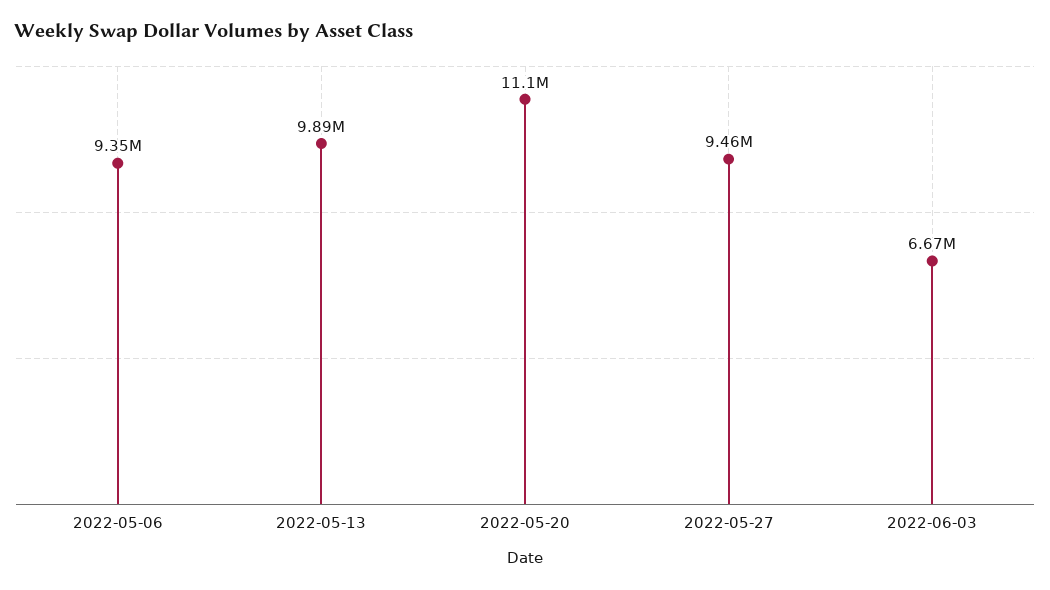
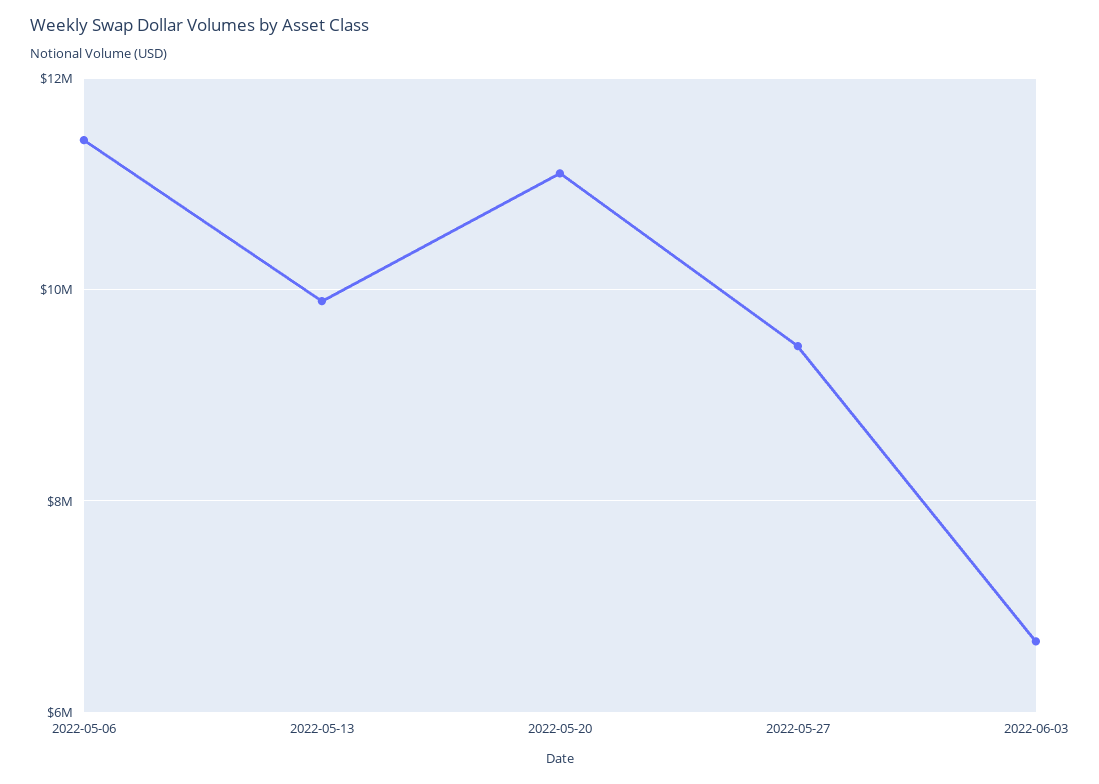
2022-05-06: 9350000 -> 11400000

